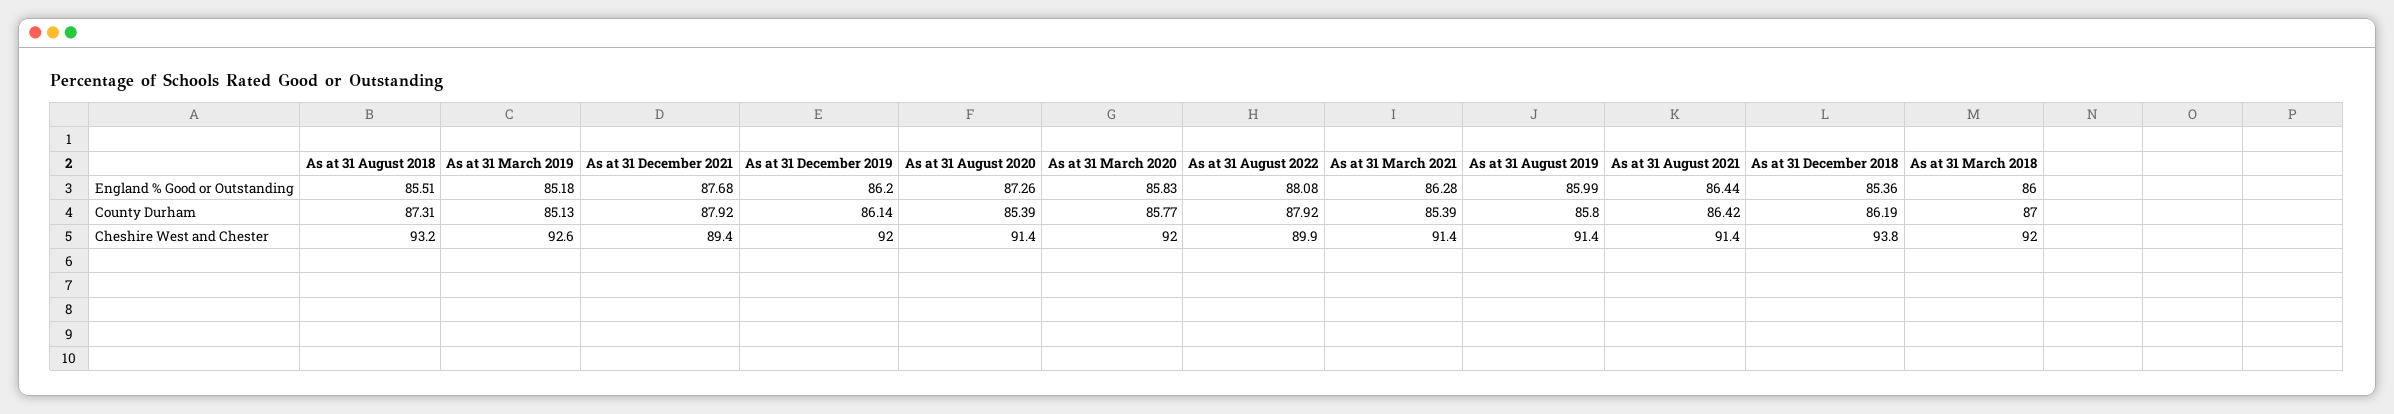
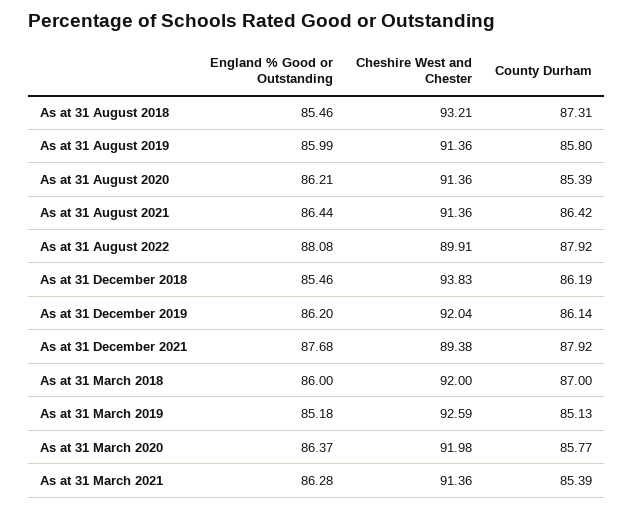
As at 31 August 2018, England % Good or Outstanding: 85.51 -> 85.46
As at 31 August 2020, England % Good or Outstanding: 87.26 -> 86.21
As at 31 March 2020, England % Good or Outstanding: 85.83 -> 86.37
As at 31 December 2018, England % Good or Outstanding: 85.36 -> 85.46

